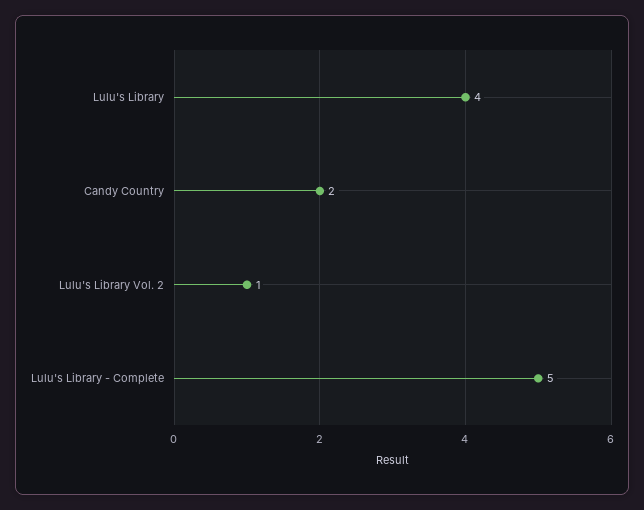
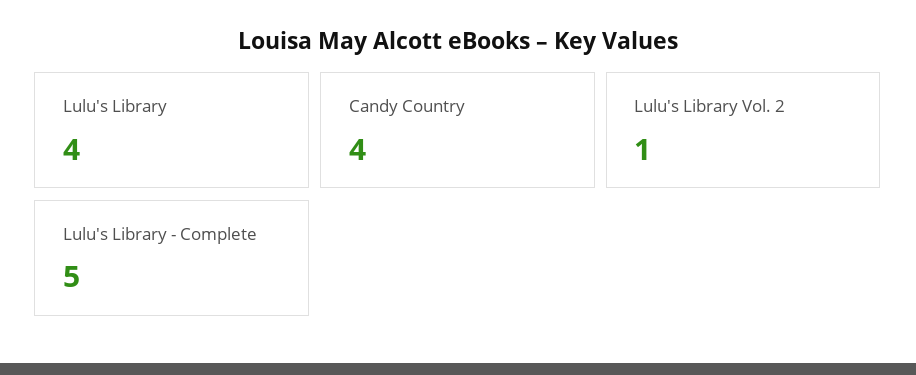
Candy Country: 2 -> 4

